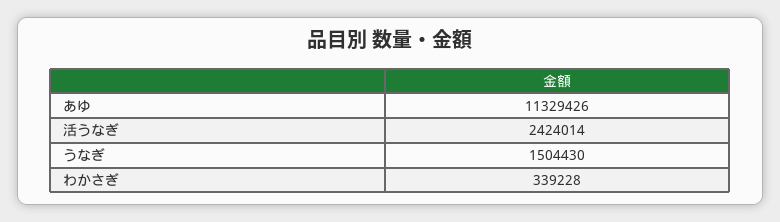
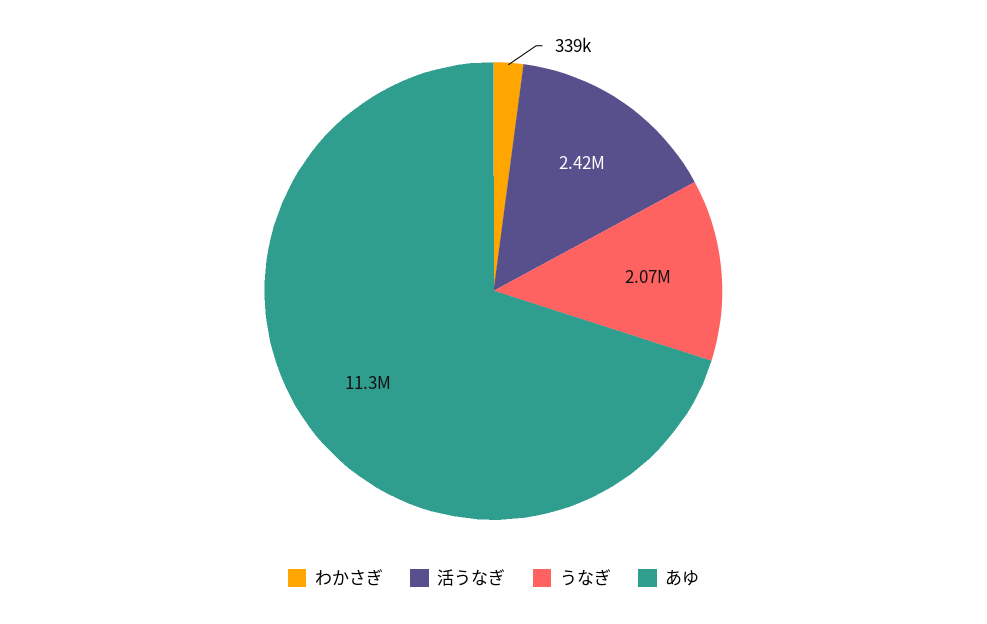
うなぎ: 1504430 -> 2070000

